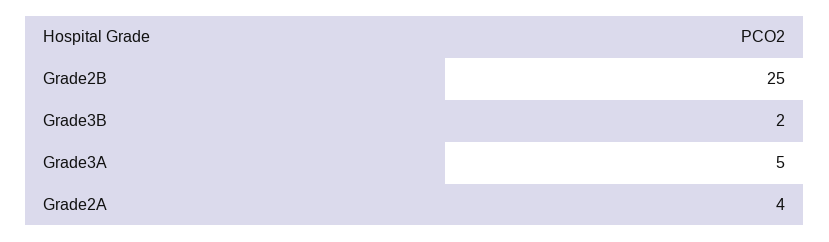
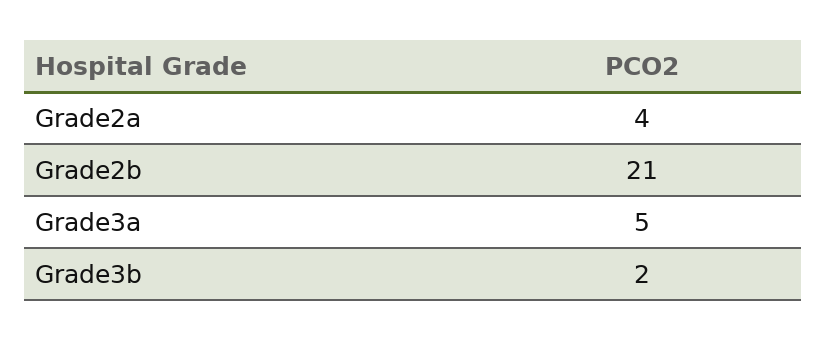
Grade2B: 25 -> 21

